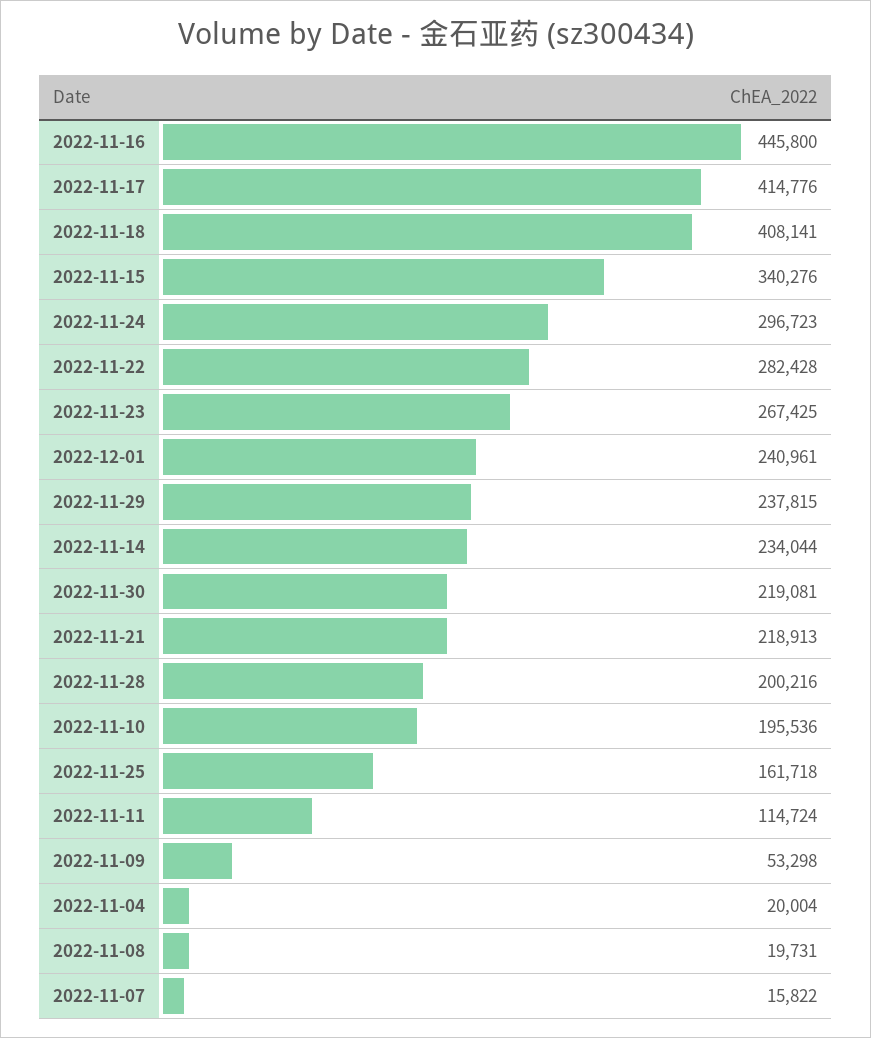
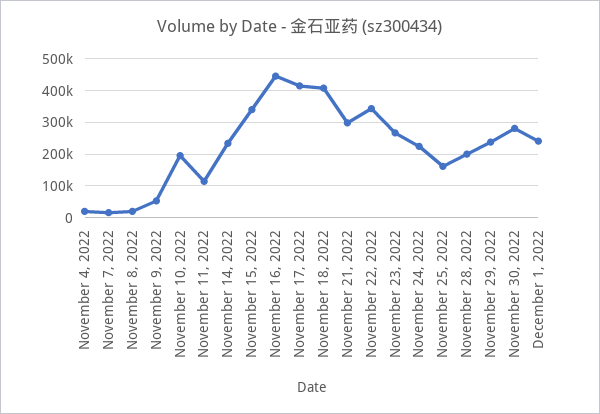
2022-11-24: 296723 -> 220000
2022-11-22: 282428 -> 340000
2022-11-30: 219081 -> 280000
2022-11-21: 218913 -> 300000

